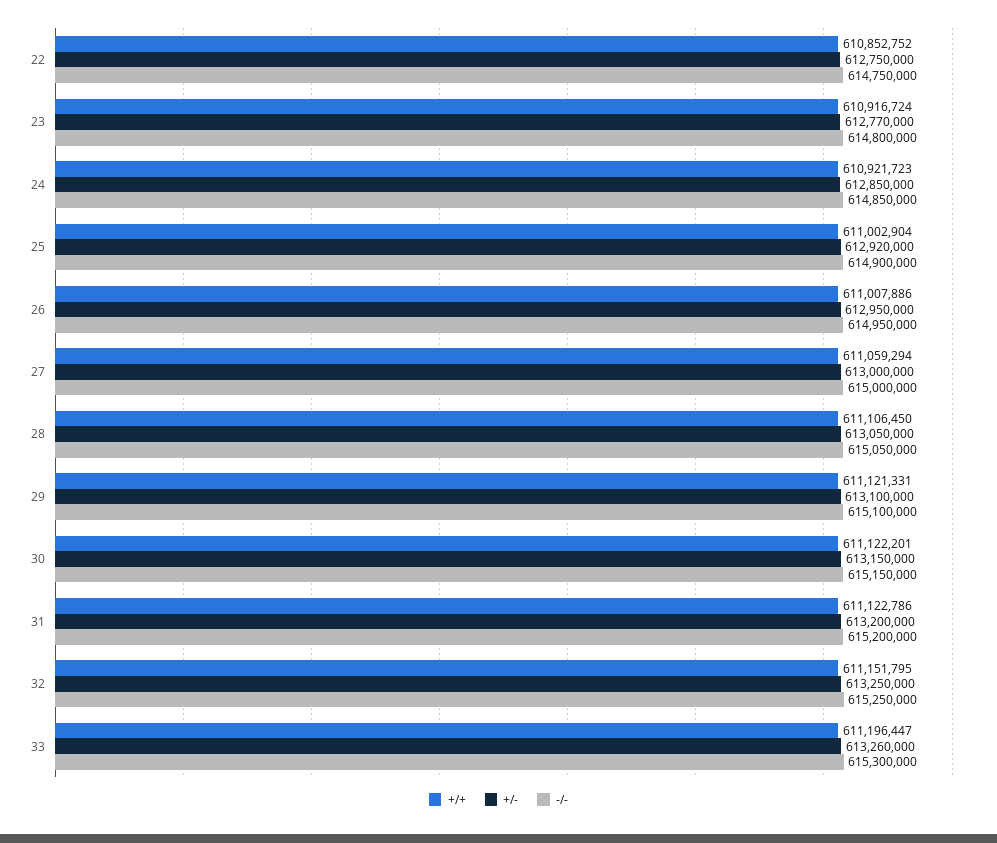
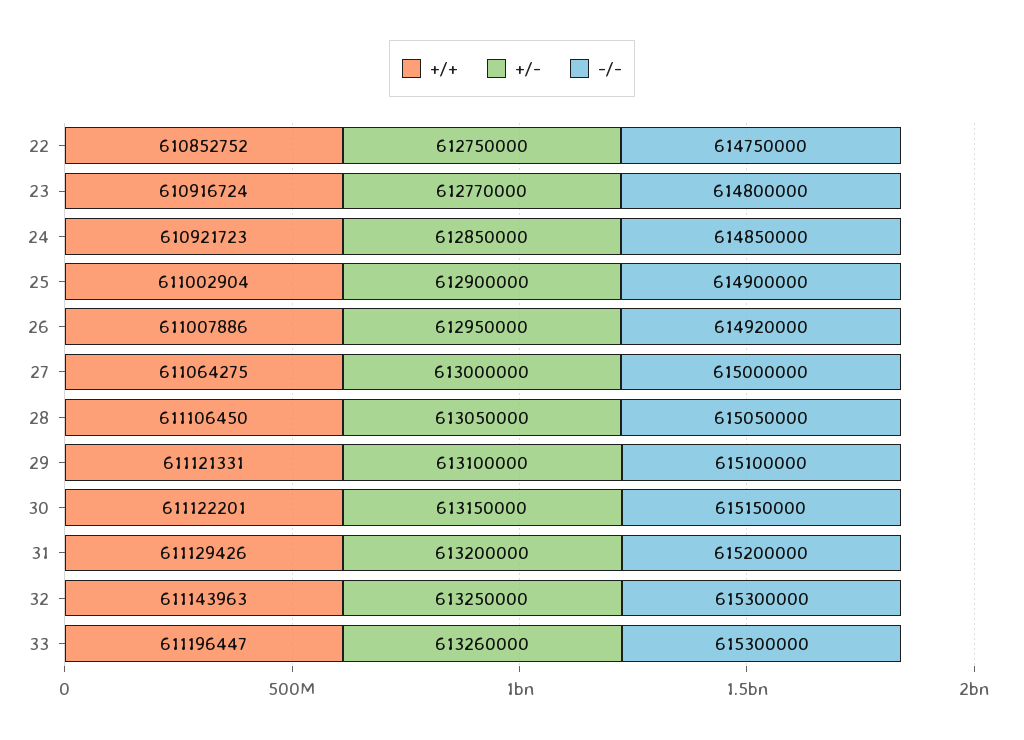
+/-, 25: 612920000 -> 612900000
-/-, 26: 614950000 -> 614920000
+/+, 27: 611059294 -> 611064275
+/+, 31: 611122786 -> 611129426
+/+, 32: 611151795 -> 611143963
-/-, 32: 615250000 -> 615300000

